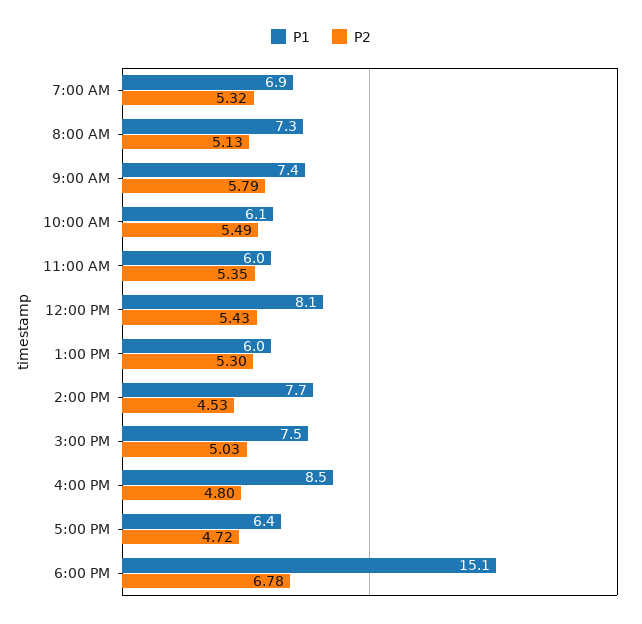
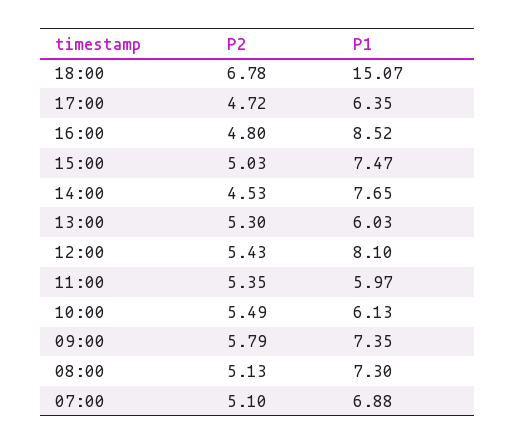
P2, 7:00 AM: 5.32 -> 5.1

